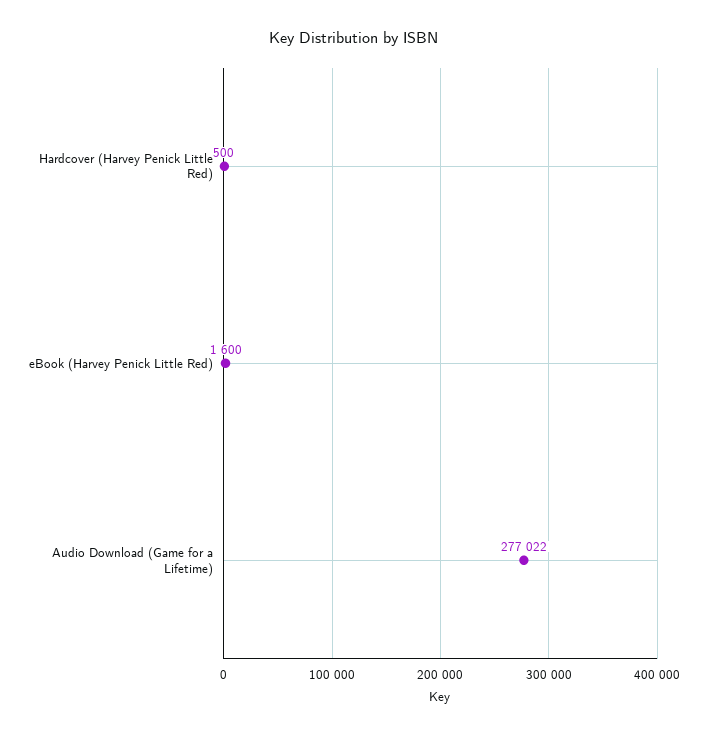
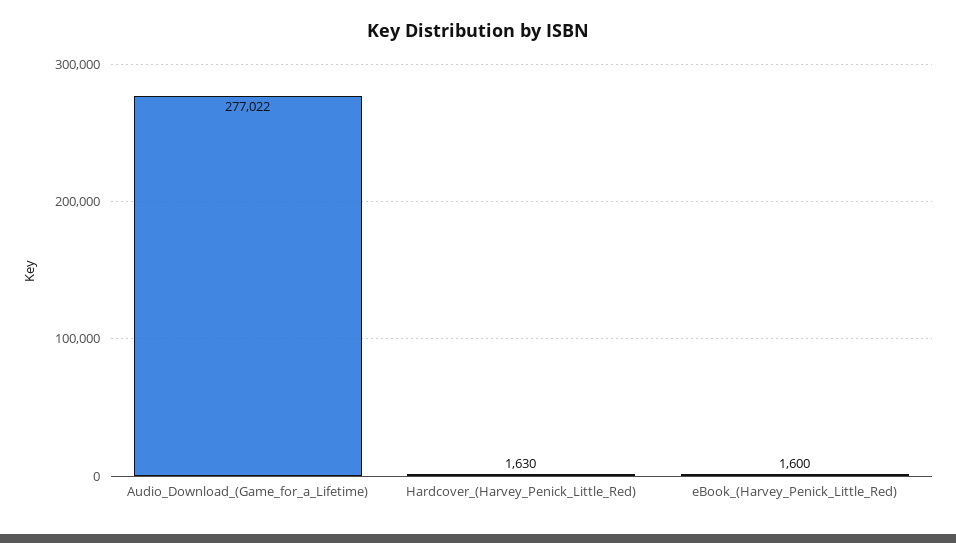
Hardcover (Harvey Penick Little Red): 500 -> 1630

